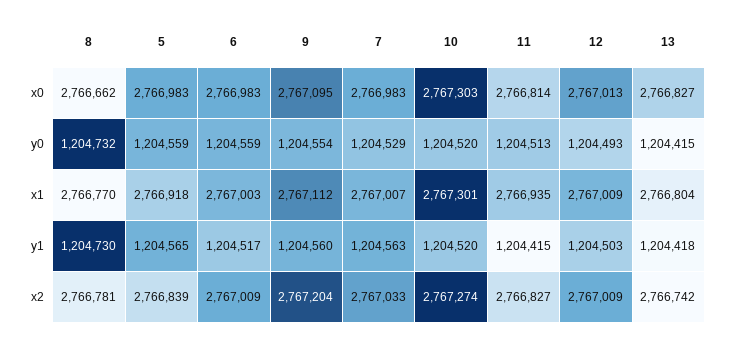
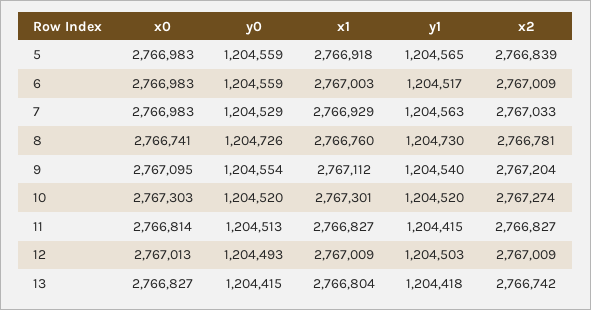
8, x0: 2766662 -> 2766741
8, y0: 1204732 -> 1204726
8, x1: 2766770 -> 2766760
7, x1: 2767007 -> 2766929
11, x1: 2766935 -> 2766827
9, y1: 1204560 -> 1204540

